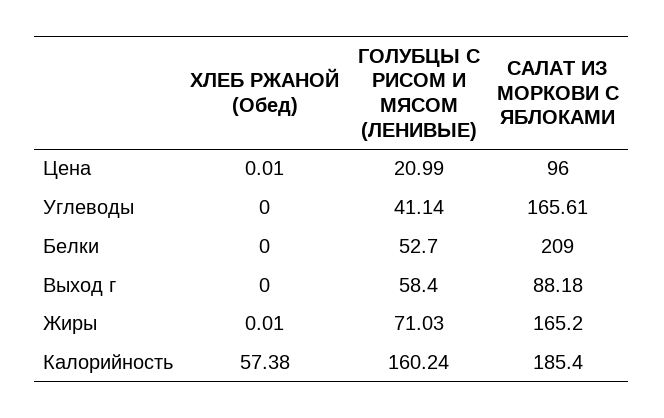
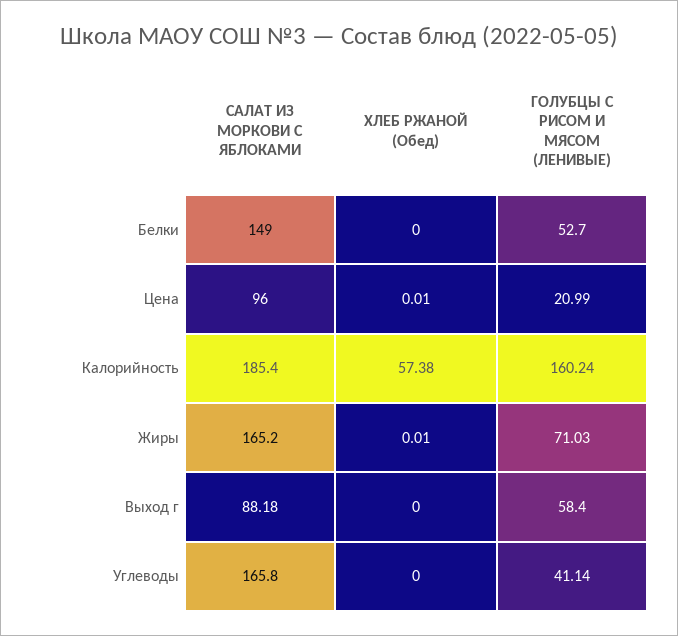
САЛАТ ИЗ МОРКОВИ С ЯБЛОКАМИ, Углеводы: 165.61 -> 165.8
САЛАТ ИЗ МОРКОВИ С ЯБЛОКАМИ, Белки: 209 -> 149

